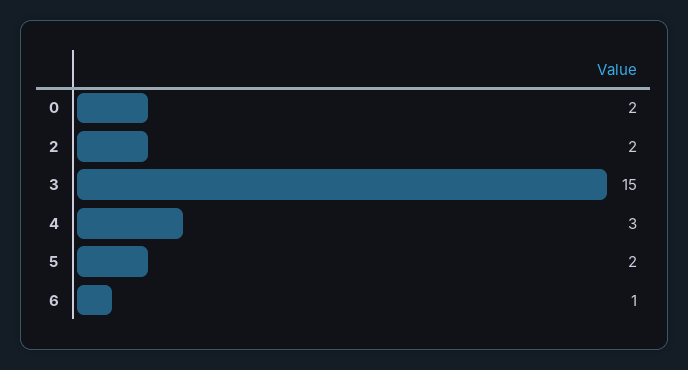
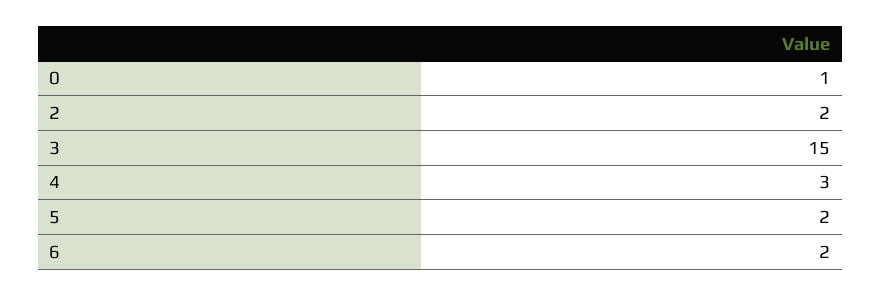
0: 2 -> 1
6: 1 -> 2

